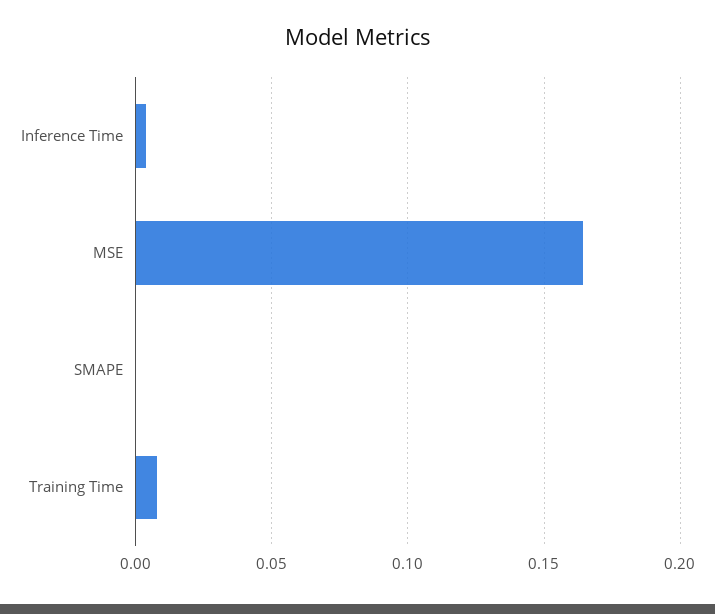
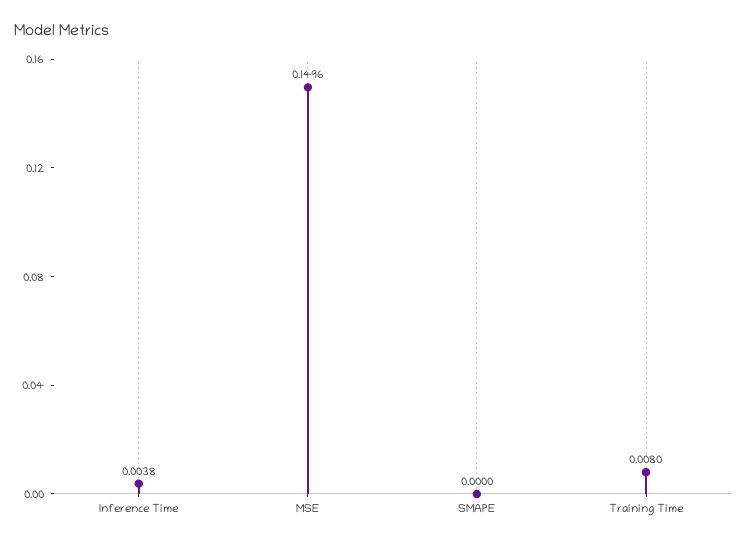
MSE: 0.165 -> 0.1496

